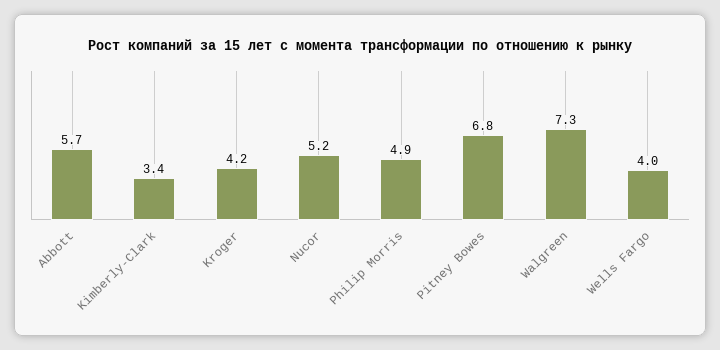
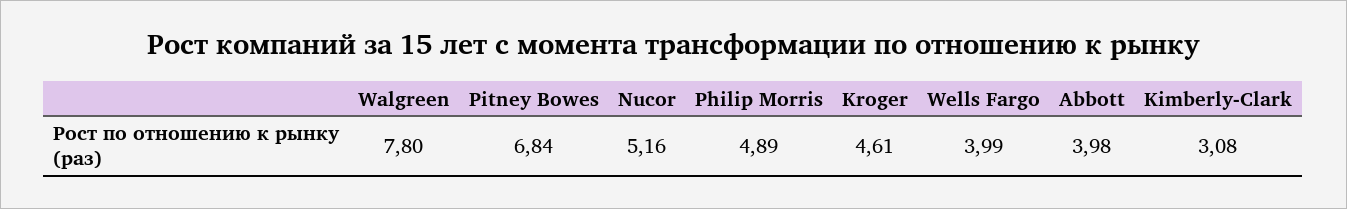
Abbott: 5.7 -> 3.98
Kimberly-Clark: 3.4 -> 3.08
Kroger: 4.2 -> 4.61
Walgreen: 7.3 -> 7.8

